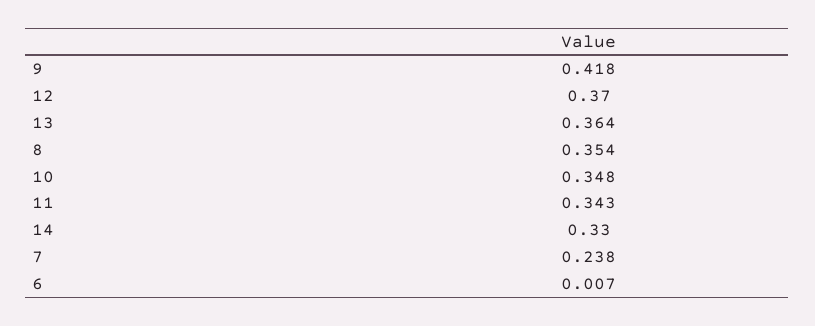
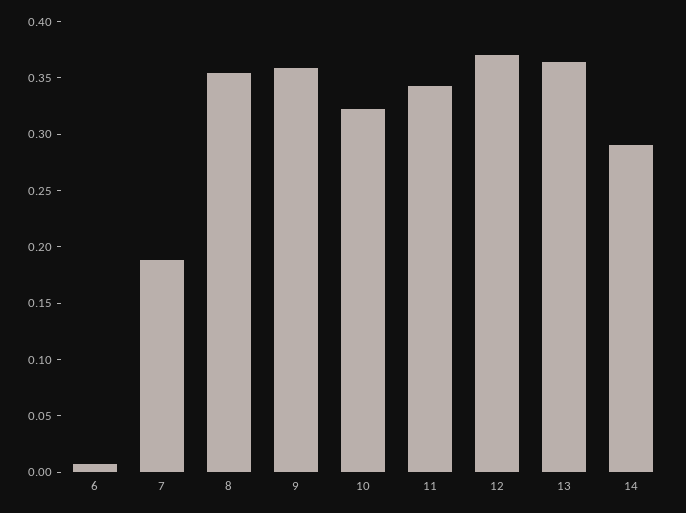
9: 0.418 -> 0.36
10: 0.348 -> 0.32
14: 0.33 -> 0.29
7: 0.238 -> 0.19

